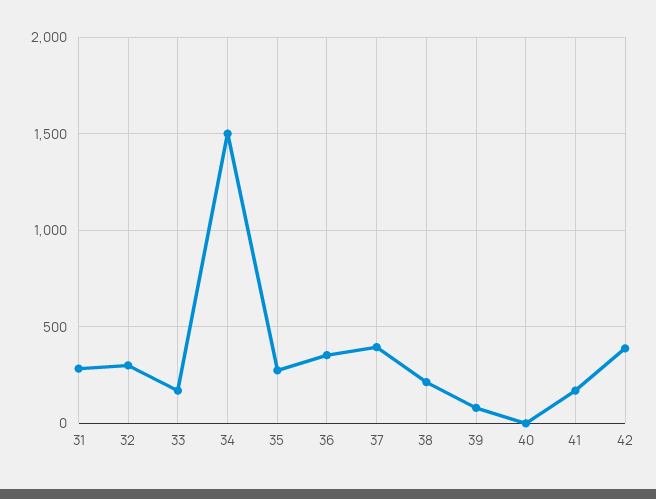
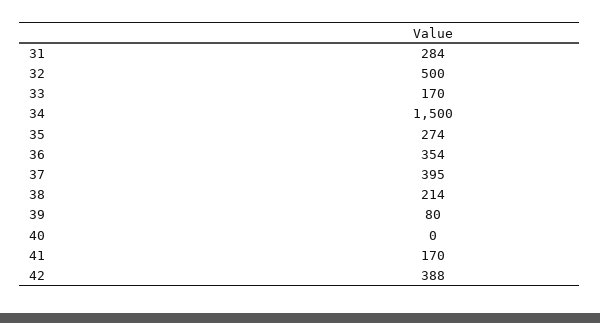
32: 300 -> 500

